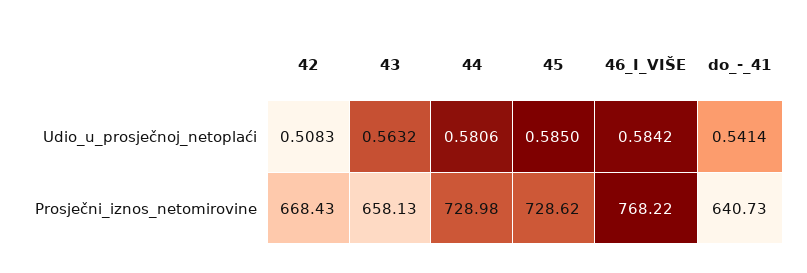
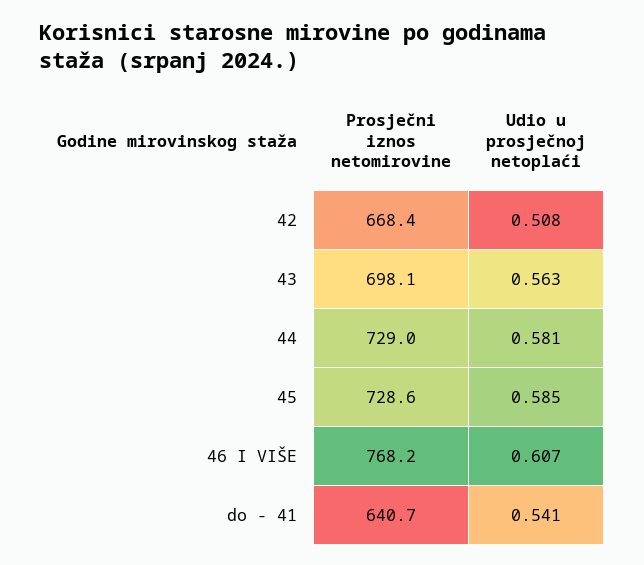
46_I_VIŠE, Udio_u_prosječnoj_netoplaći: 0.5842 -> 0.607
43, Prosječni_iznos_netomirovine: 658.13 -> 698.1

